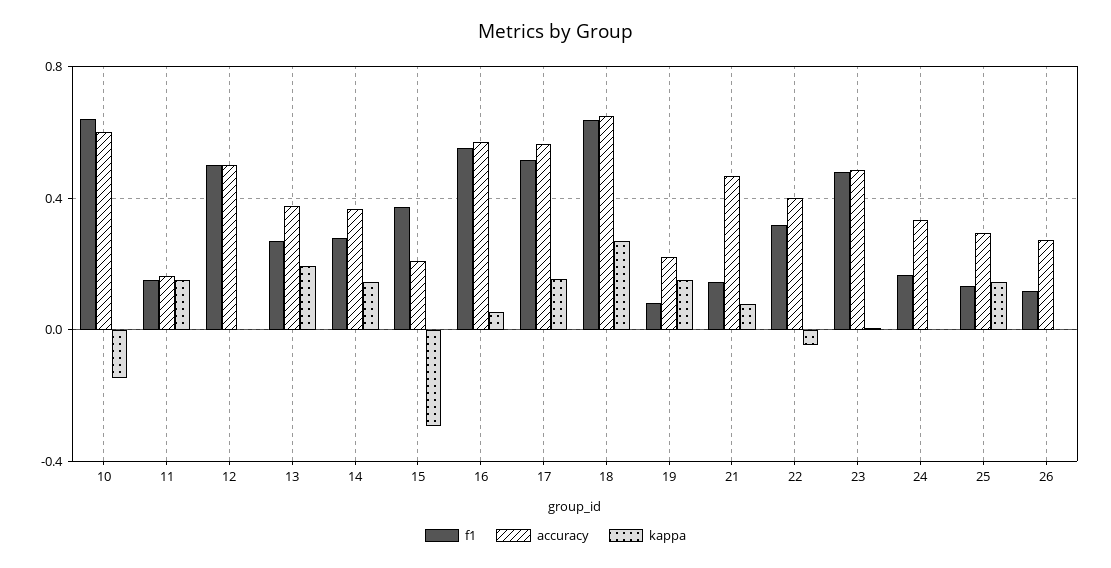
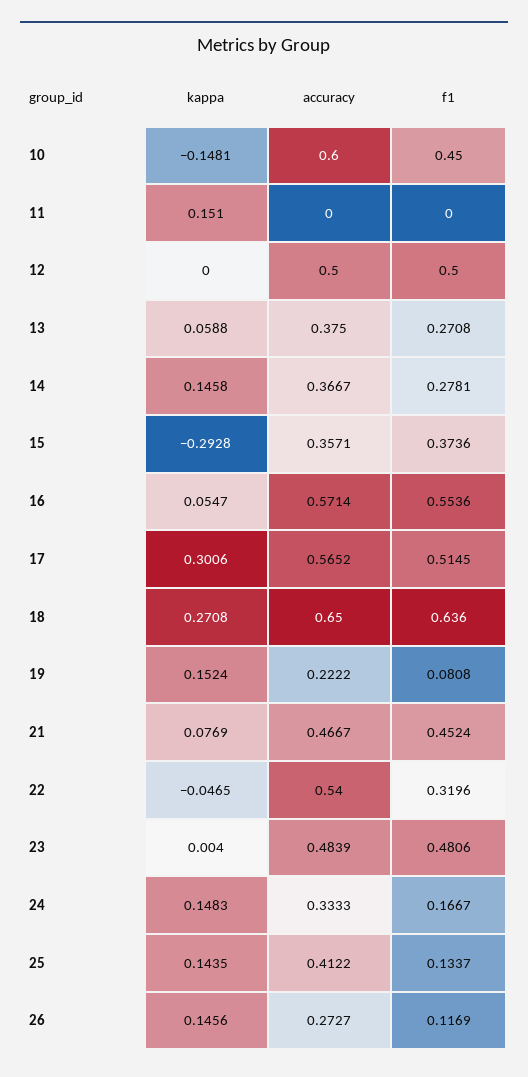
f1, 10: 0.65 -> 0.45
f1, 11: 0.15 -> 0
accuracy, 11: 0.15 -> 0
kappa, 13: 0.2 -> 0.0588
accuracy, 15: 0.2 -> 0.3571
kappa, 17: 0.15 -> 0.3006
f1, 21: 0.15 -> 0.4524
accuracy, 22: 0.4 -> 0.54
kappa, 24: 0 -> 0.1483
accuracy, 25: 0.3 -> 0.4122
kappa, 26: 0 -> 0.1456

